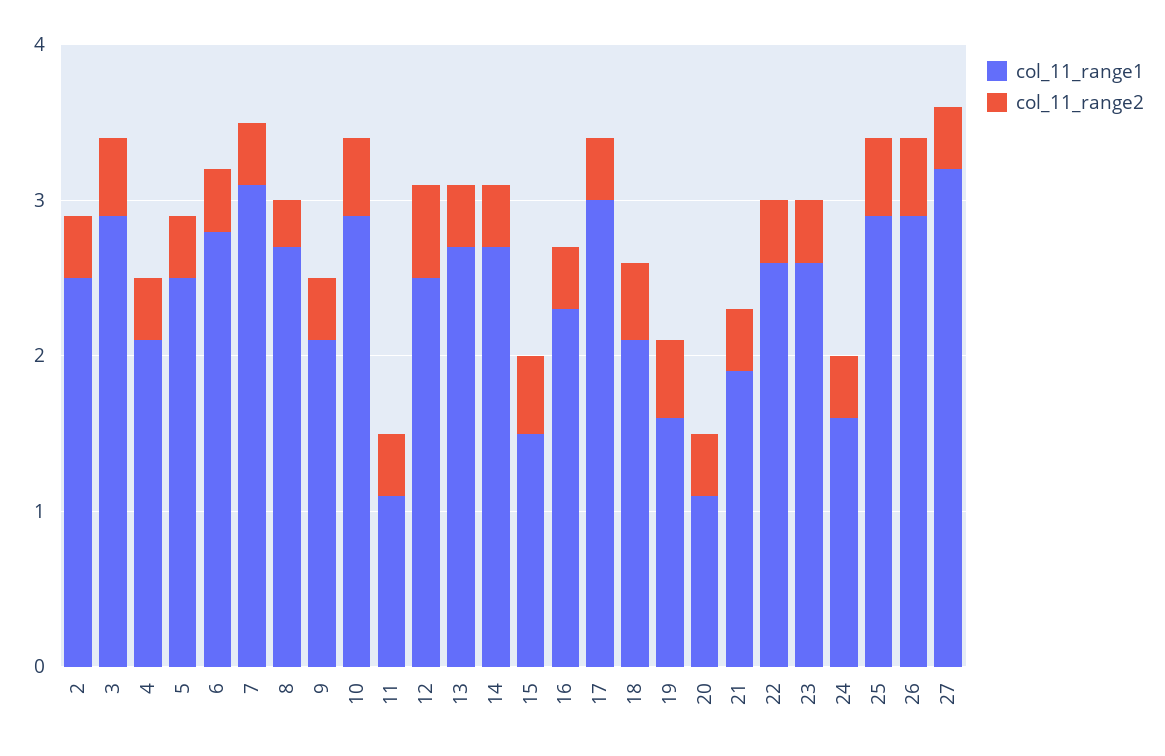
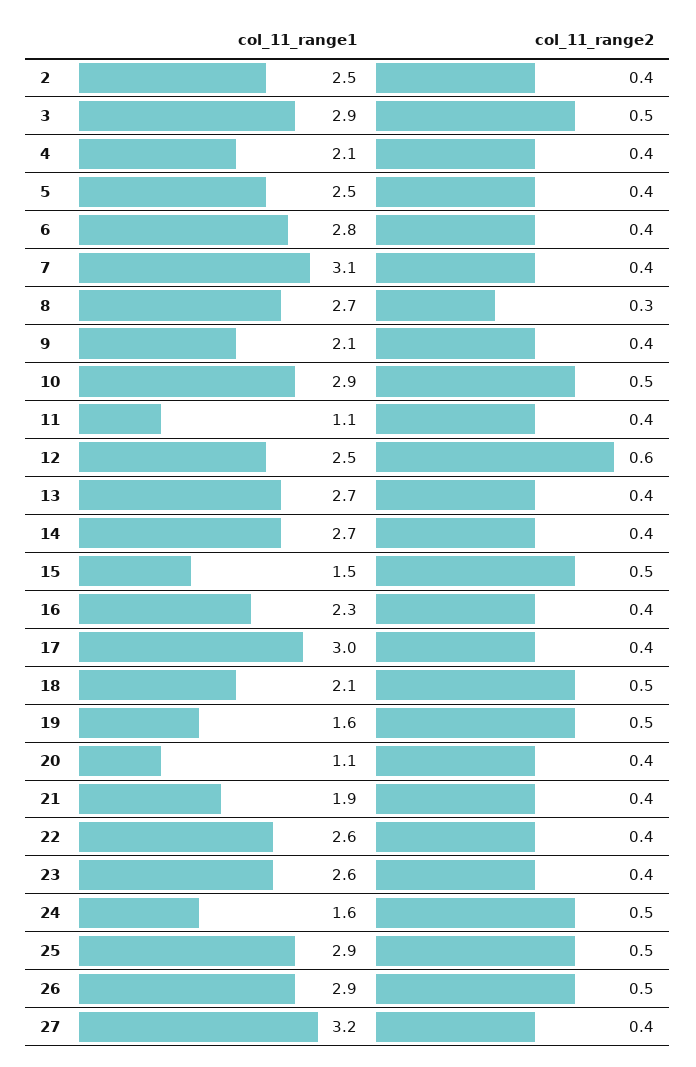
col_11_range2, 24: 0.4 -> 0.5

